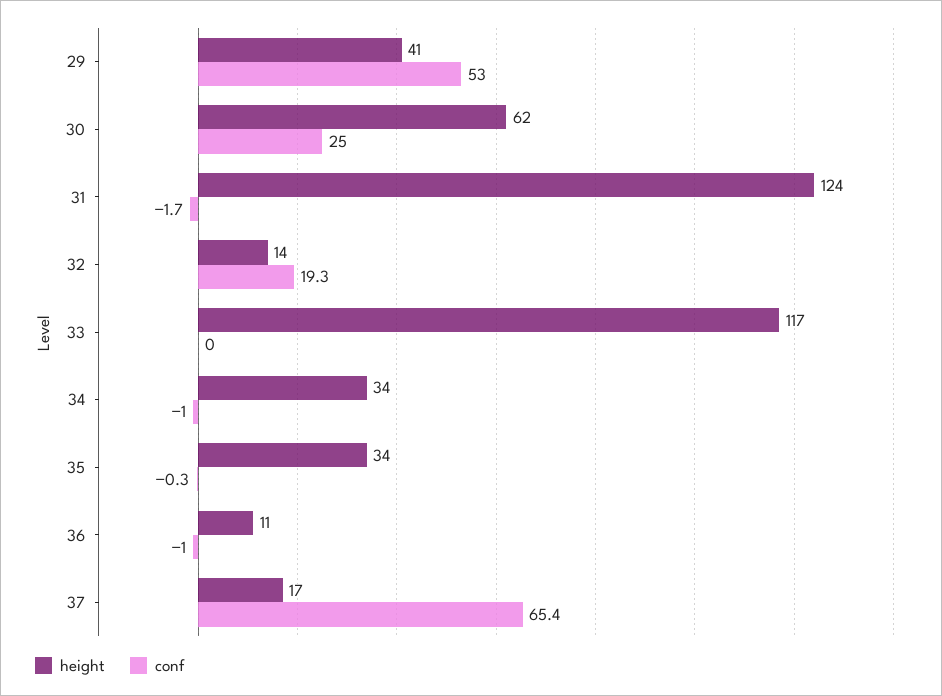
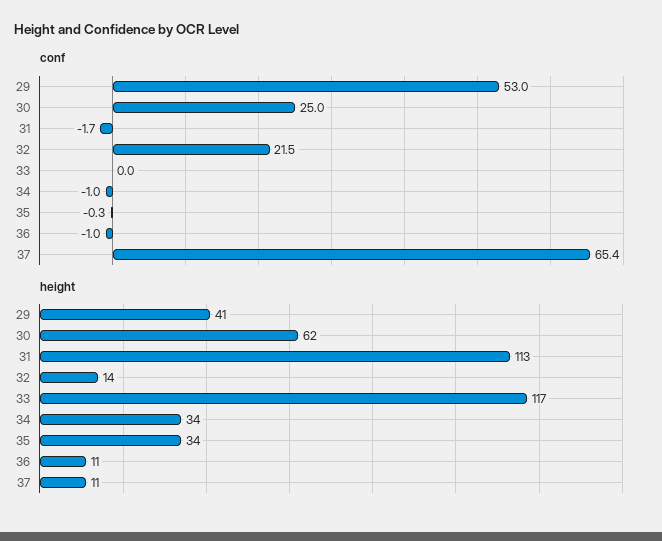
height, 31: 124 -> 113
conf, 32: 19.3 -> 21.5
height, 37: 17 -> 11

